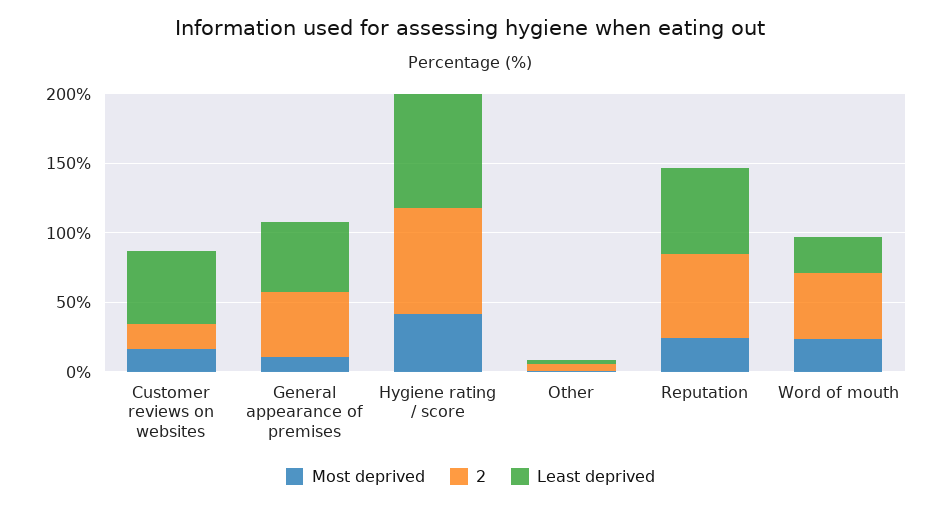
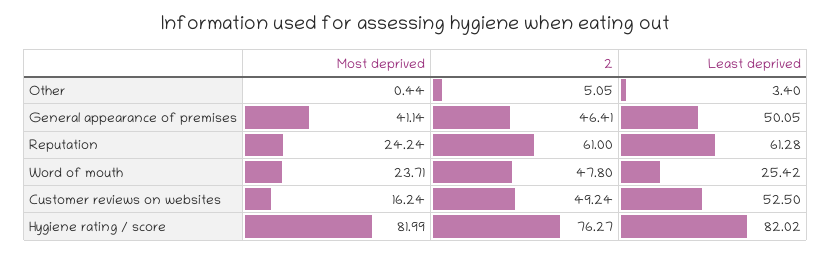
2, Customer reviews on websites: 20 -> 49.24
Most deprived, General appearance of premises: 10 -> 41.14
Most deprived, Hygiene rating / score: 40 -> 81.99

